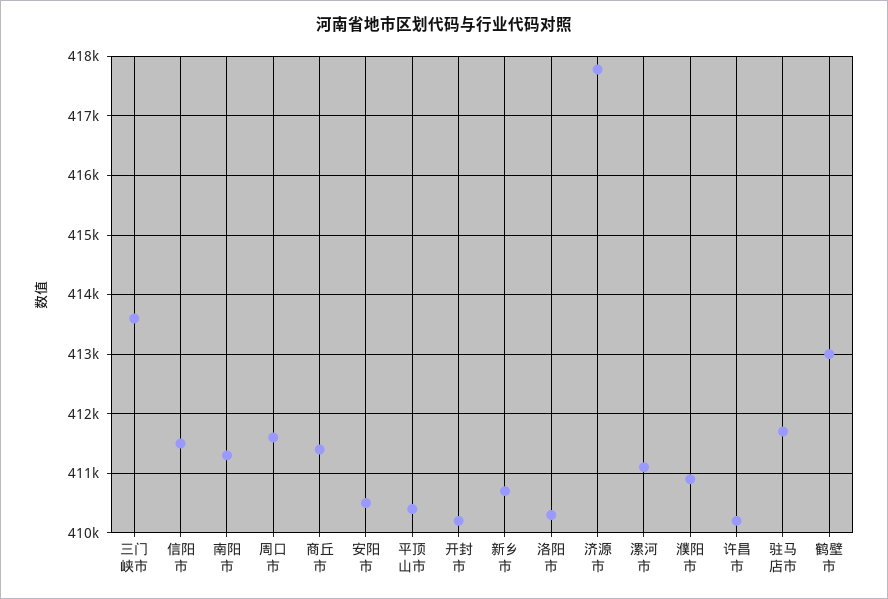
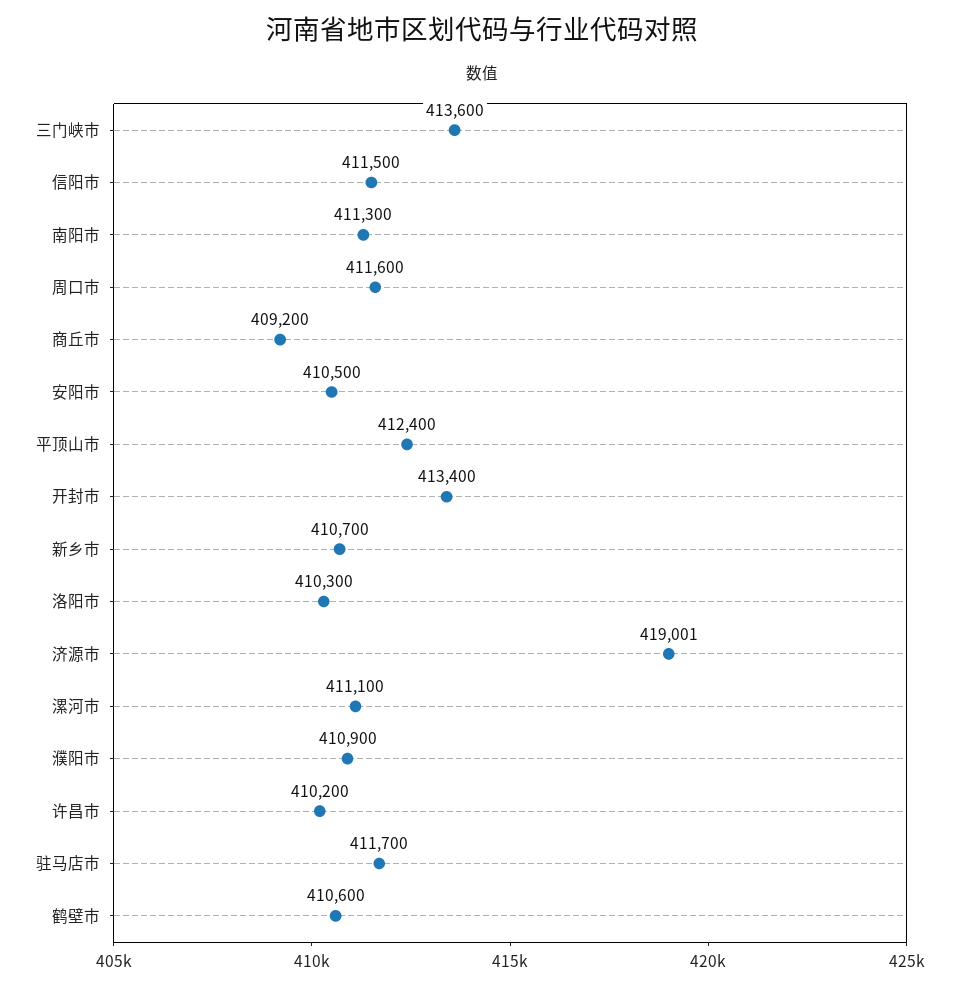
商丘市: 411400 -> 409200
平顶山市: 410400 -> 412400
开封市: 410200 -> 413400
济源市: 417800 -> 419001
鹤壁市: 413000 -> 410600

